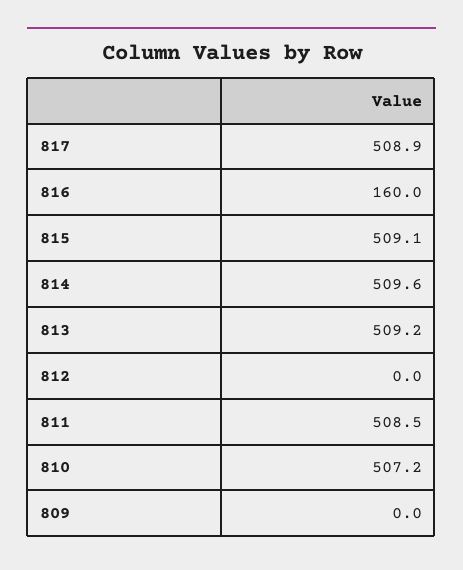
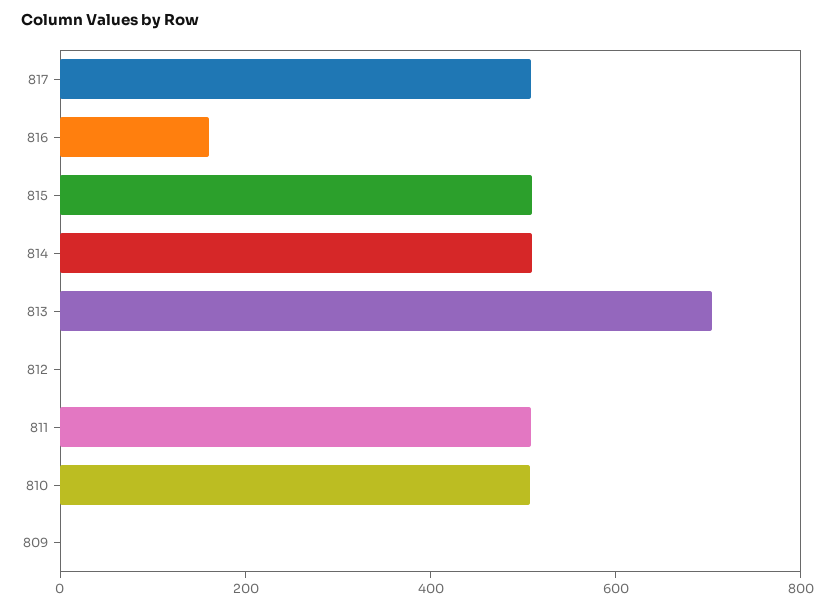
813: 509.2 -> 700

